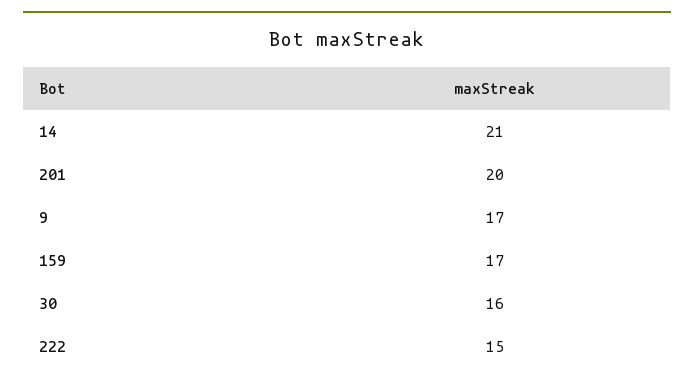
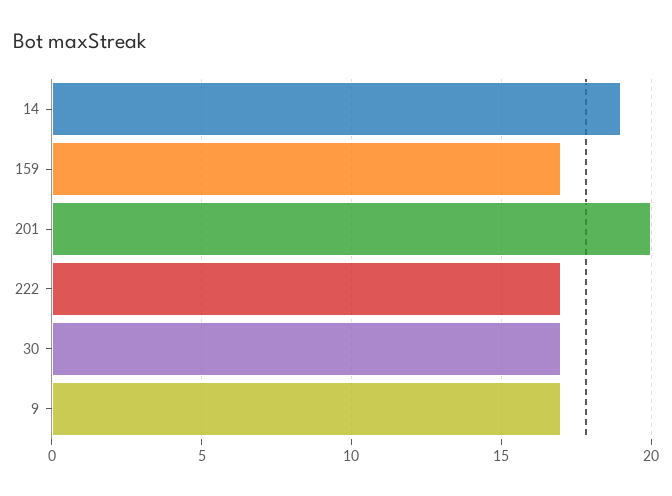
14: 21 -> 19
30: 16 -> 17
222: 15 -> 17

